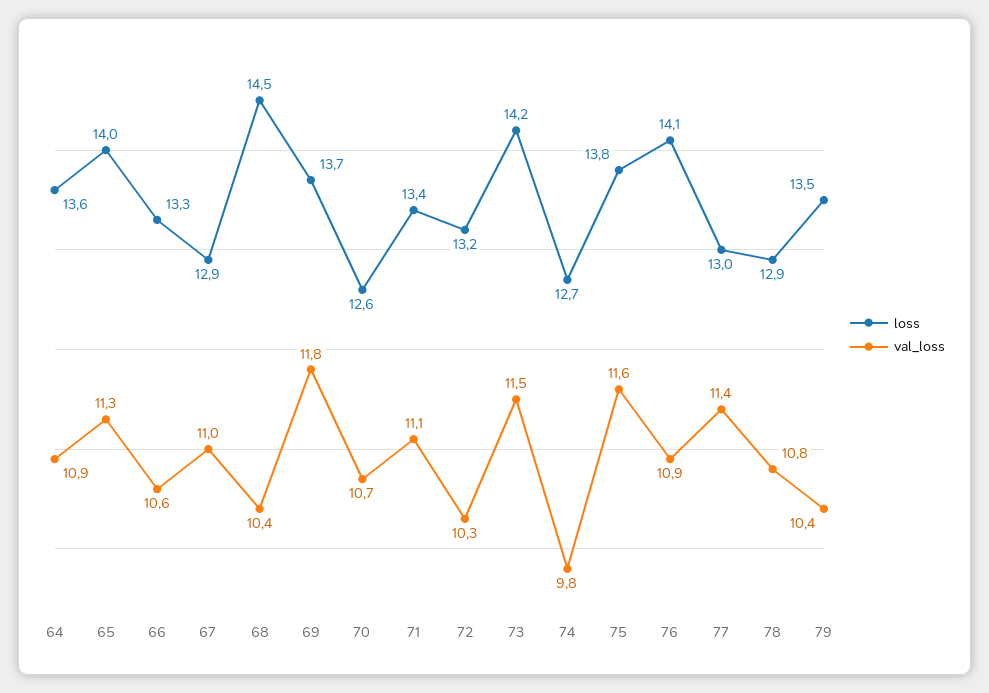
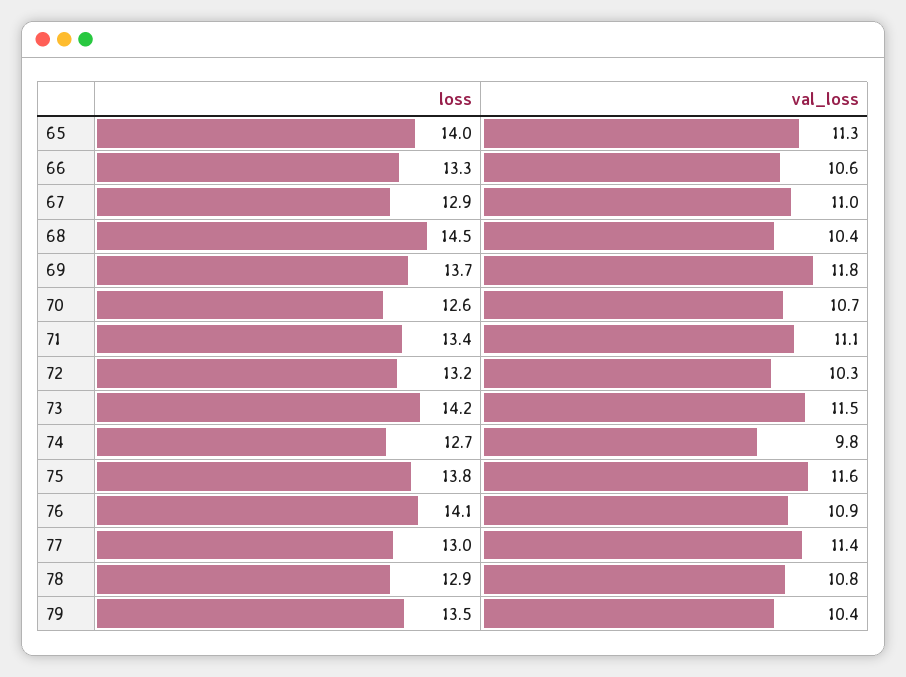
loss, 64: 13.6 -> none
val_loss, 64: 10.9 -> none

